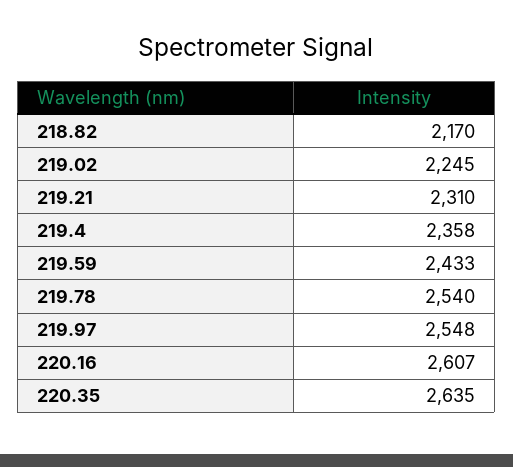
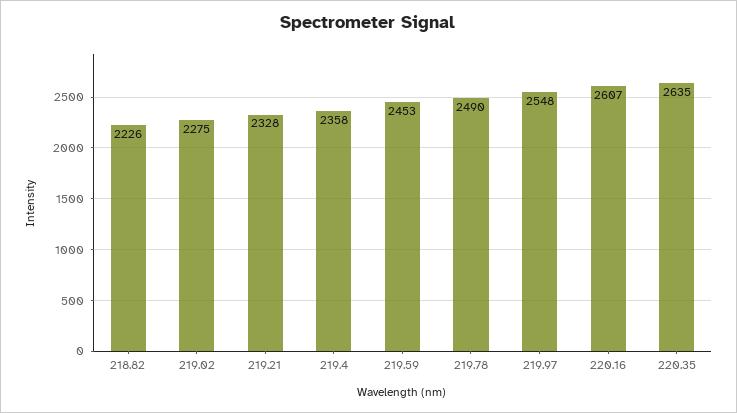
218.82: 2170 -> 2226
219.02: 2245 -> 2275
219.21: 2310 -> 2328
219.59: 2433 -> 2453
219.78: 2540 -> 2490

